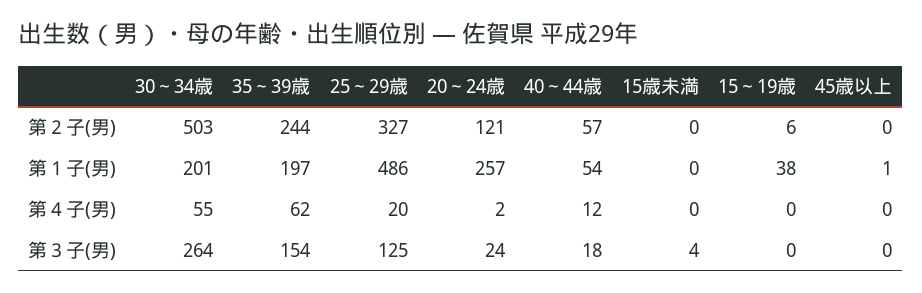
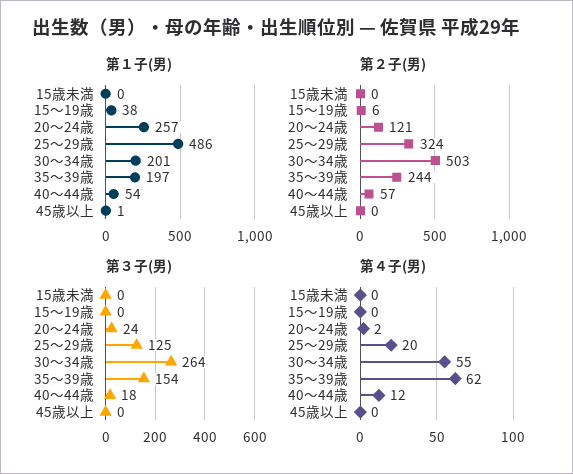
第２子(男), 25～29歳: 327 -> 324
第３子(男), 15歳未満: 4 -> 0

